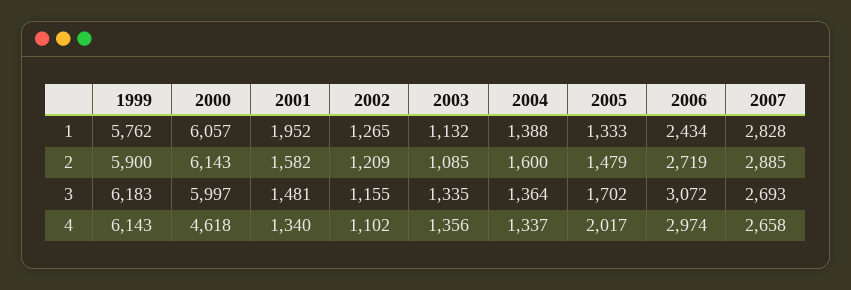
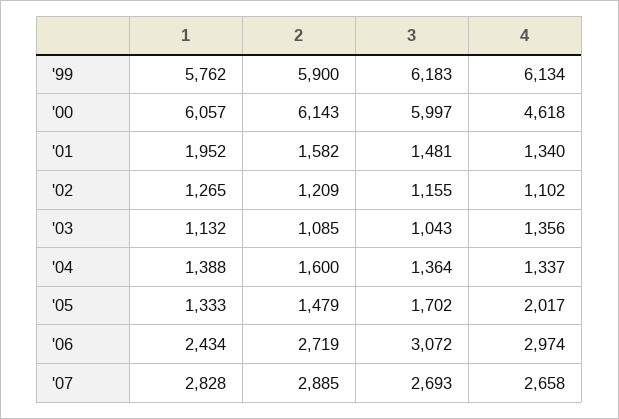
2003, 3: 1335 -> 1043
1999, 4: 6143 -> 6134

